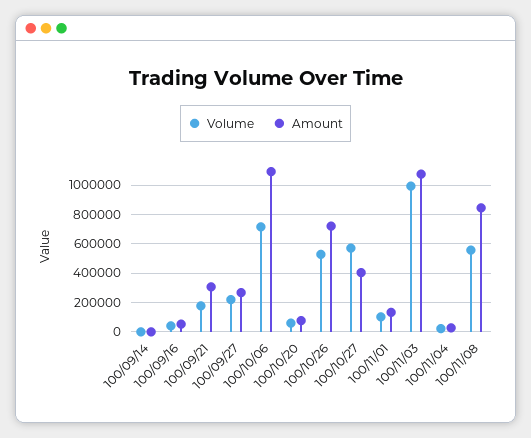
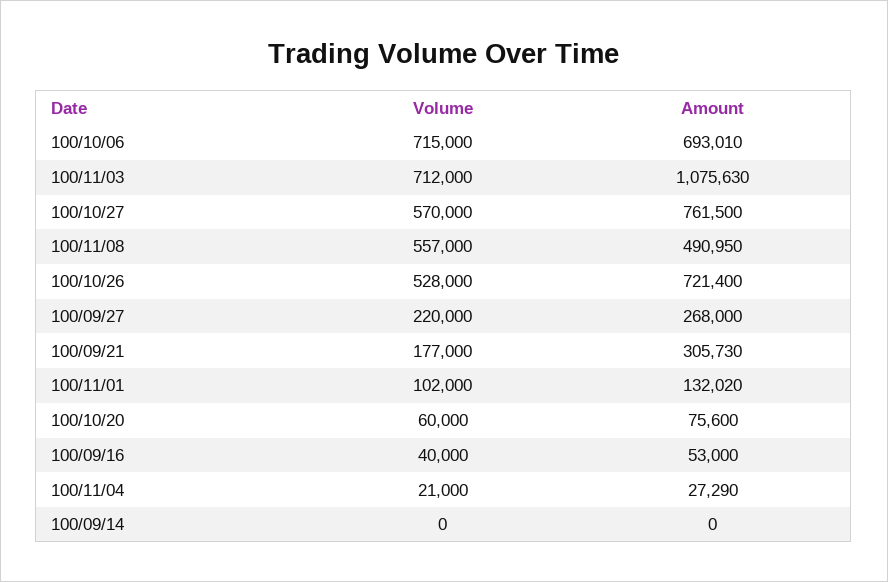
Amount, 100/10/06: 1100000 -> 693010
Amount, 100/10/27: 400000 -> 761500
Volume, 100/11/03: 1000000 -> 712000
Amount, 100/11/08: 850000 -> 490950

